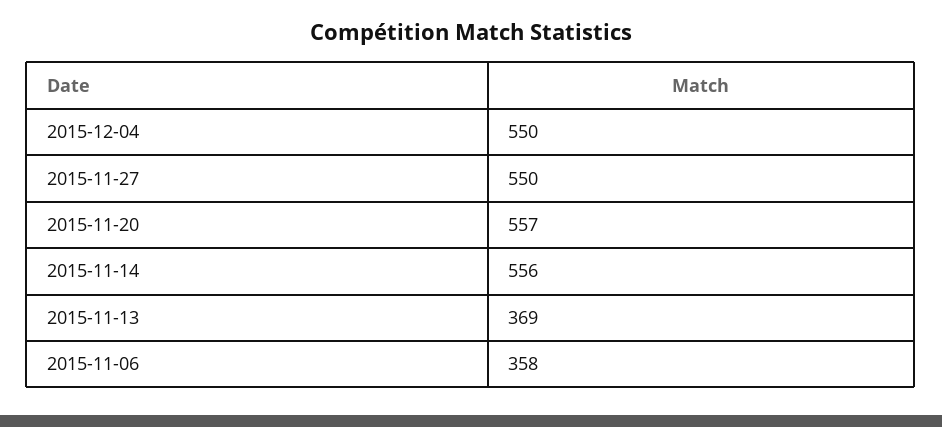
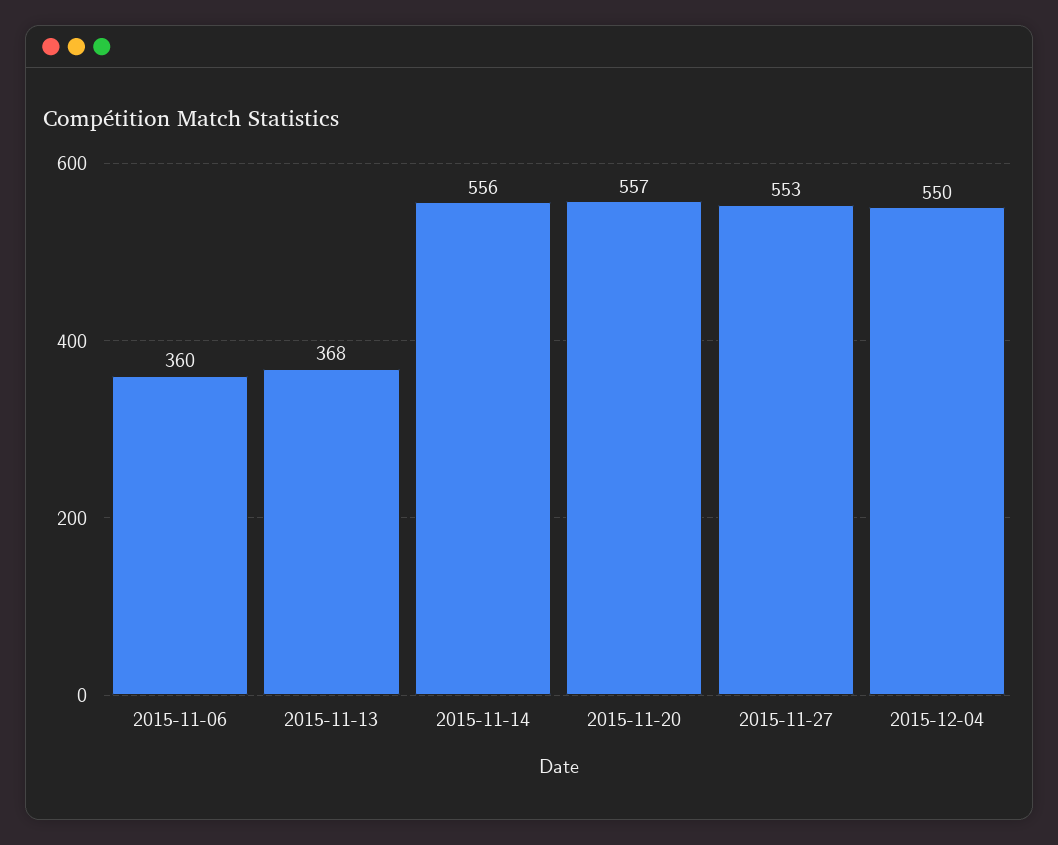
2015-11-27: 550 -> 553
2015-11-13: 369 -> 368
2015-11-06: 358 -> 360

